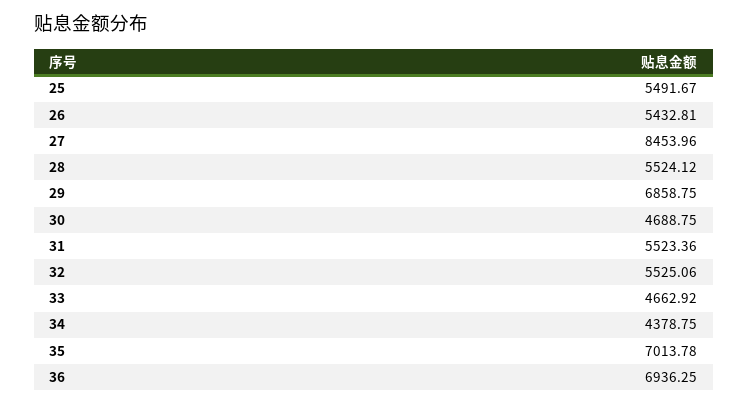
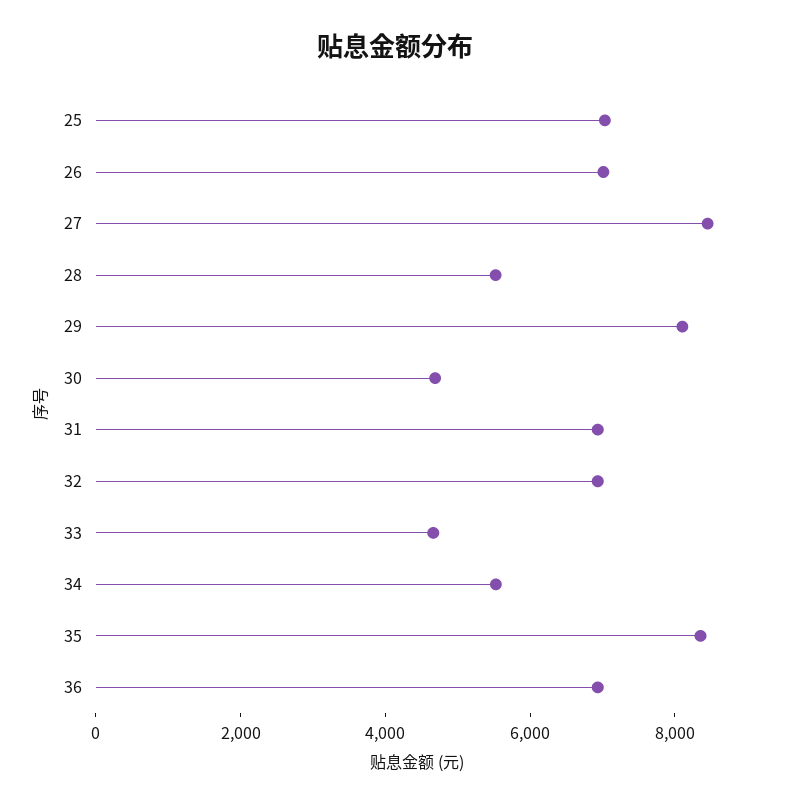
25: 5491.67 -> 7000
26: 5432.81 -> 7000
29: 6858.75 -> 8000
31: 5523.36 -> 7000
32: 5525.06 -> 7000
34: 4378.75 -> 5500
35: 7013.78 -> 8500

